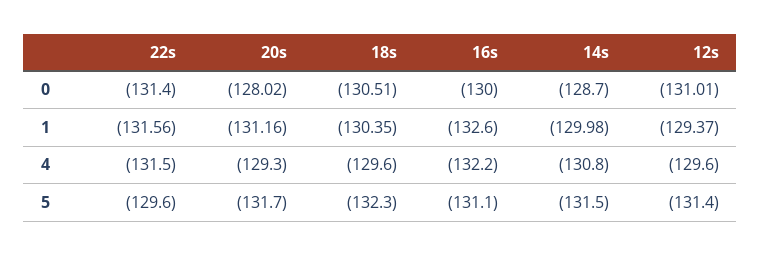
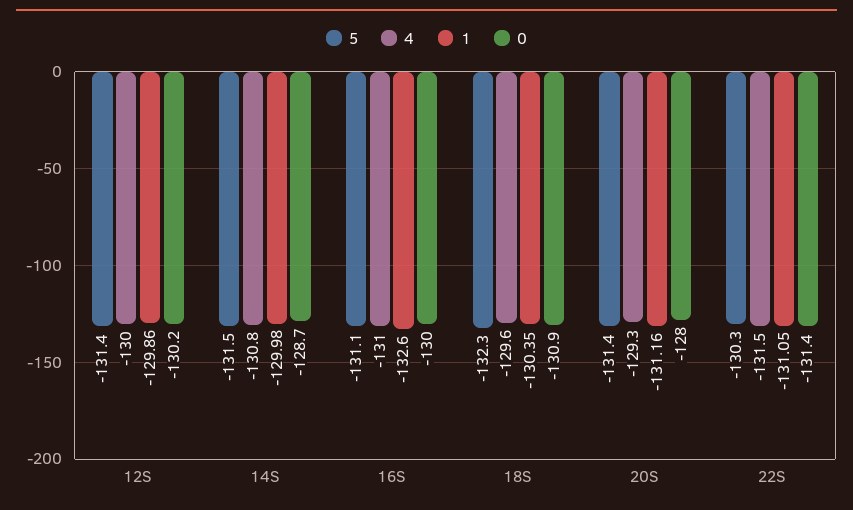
0, 18s: -130.51 -> -130.9
0, 12s: -131.01 -> -130.2
1, 22s: -131.56 -> -131.05
1, 12s: -129.37 -> -129.86
4, 16s: -132.2 -> -131
4, 12s: -129.6 -> -130
5, 22s: -129.6 -> -130.3
5, 20s: -131.7 -> -131.4

